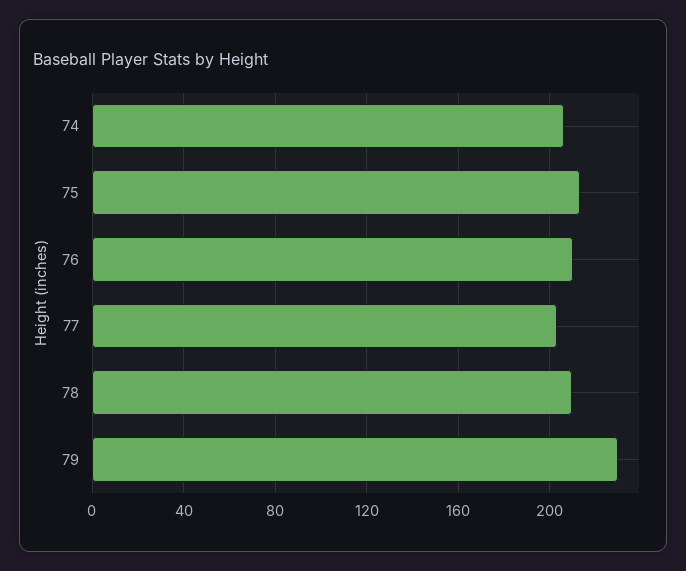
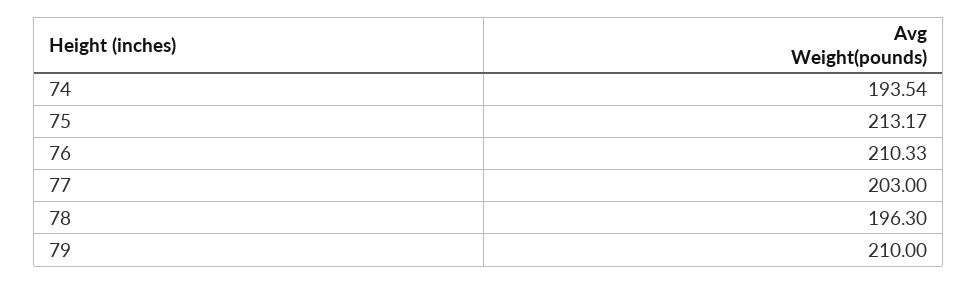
74: 205 -> 193.54
78: 210 -> 196.3
79: 230 -> 210

